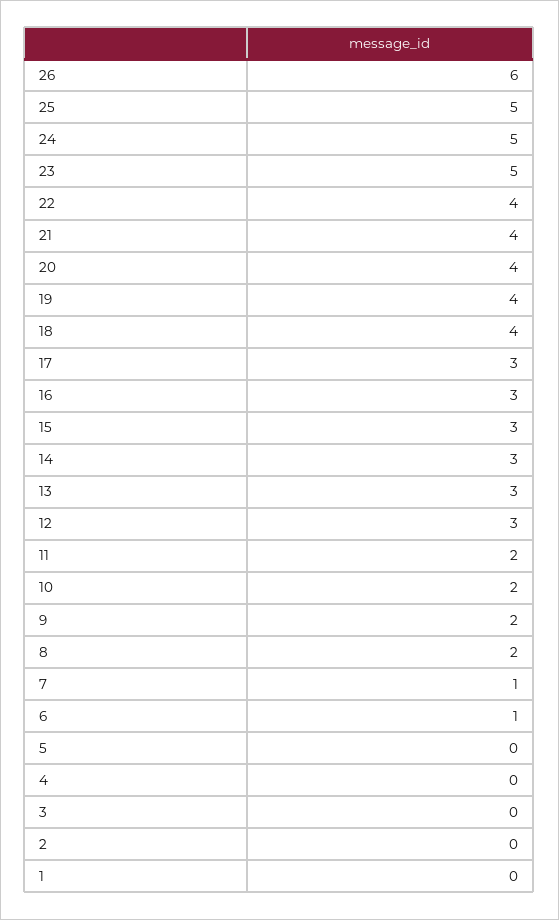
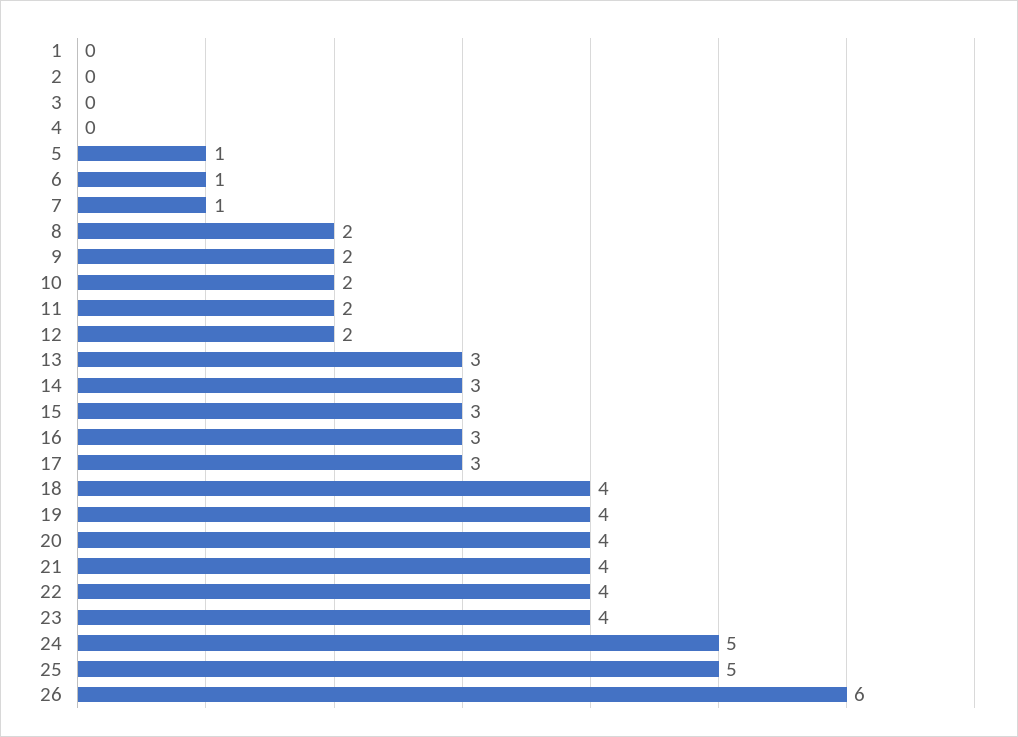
23: 5 -> 4
12: 3 -> 2
5: 0 -> 1

